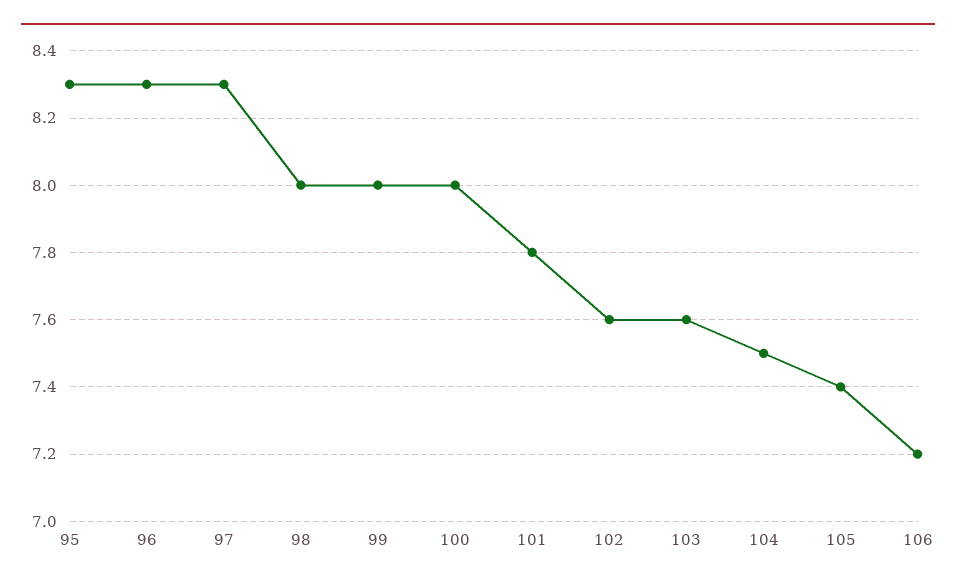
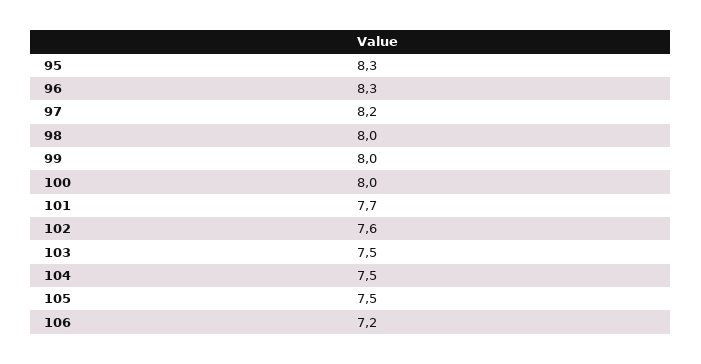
97: 8.3 -> 8.2
101: 7.8 -> 7.7
103: 7.6 -> 7.5
105: 7.4 -> 7.5

